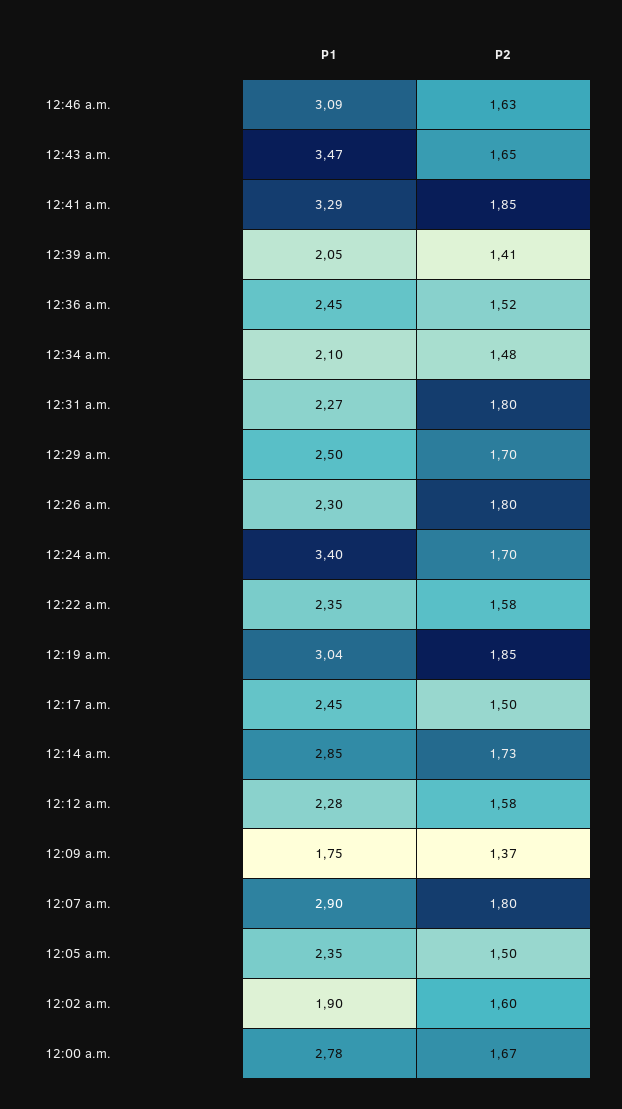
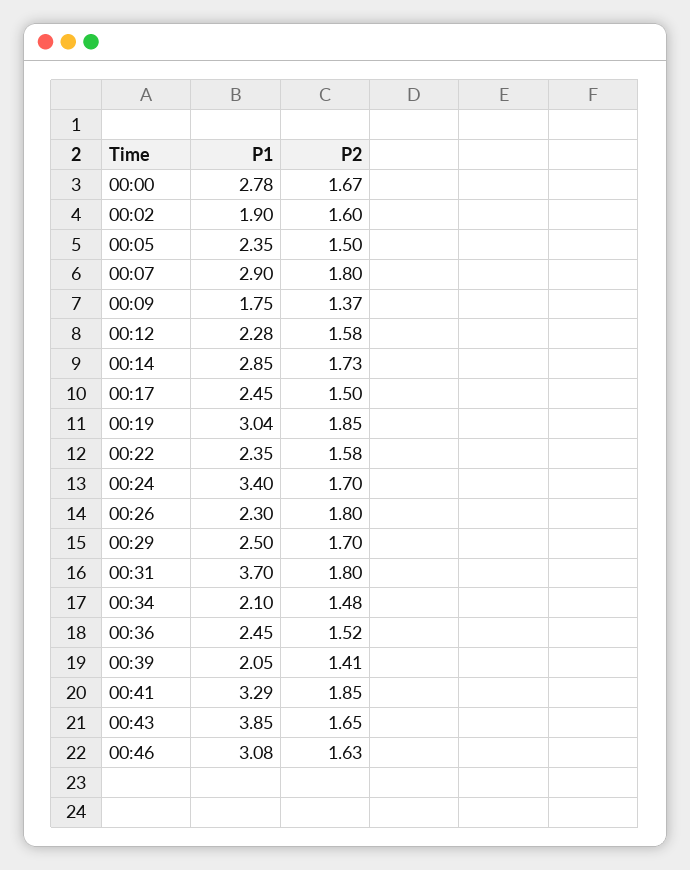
P1, 12:46 a.m.: 3.09 -> 3.08
P1, 12:43 a.m.: 3.47 -> 3.85
P1, 12:31 a.m.: 2.27 -> 3.7

